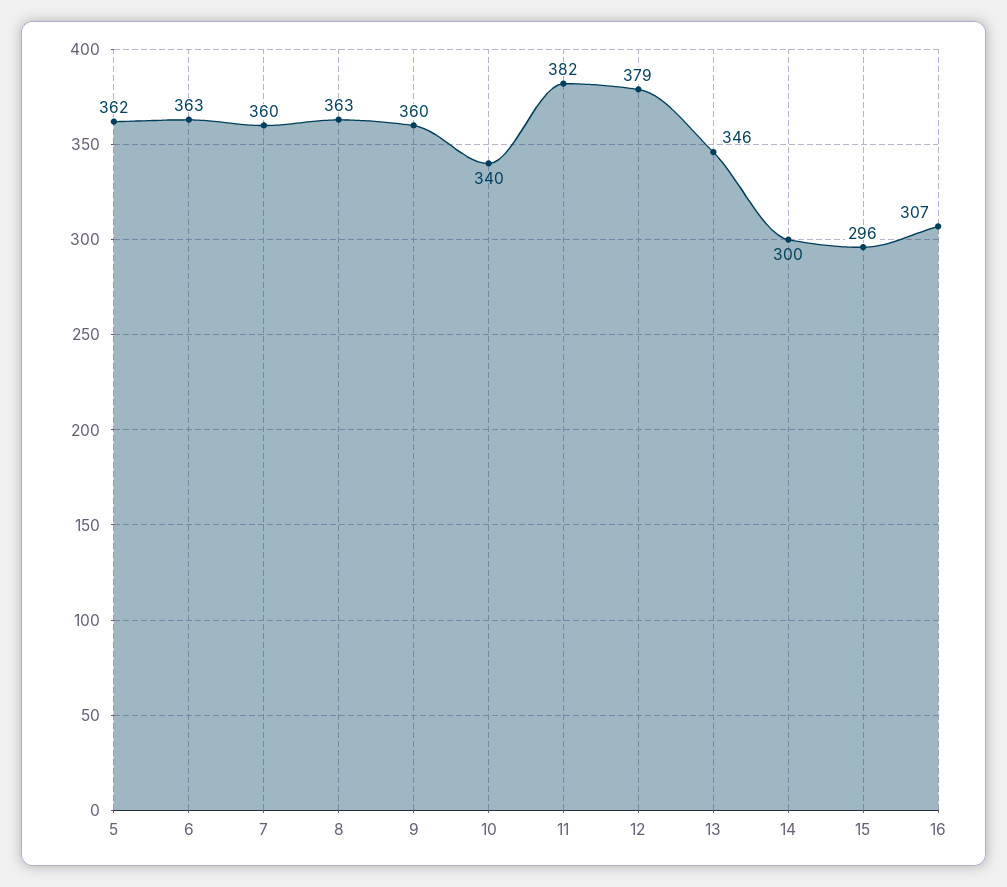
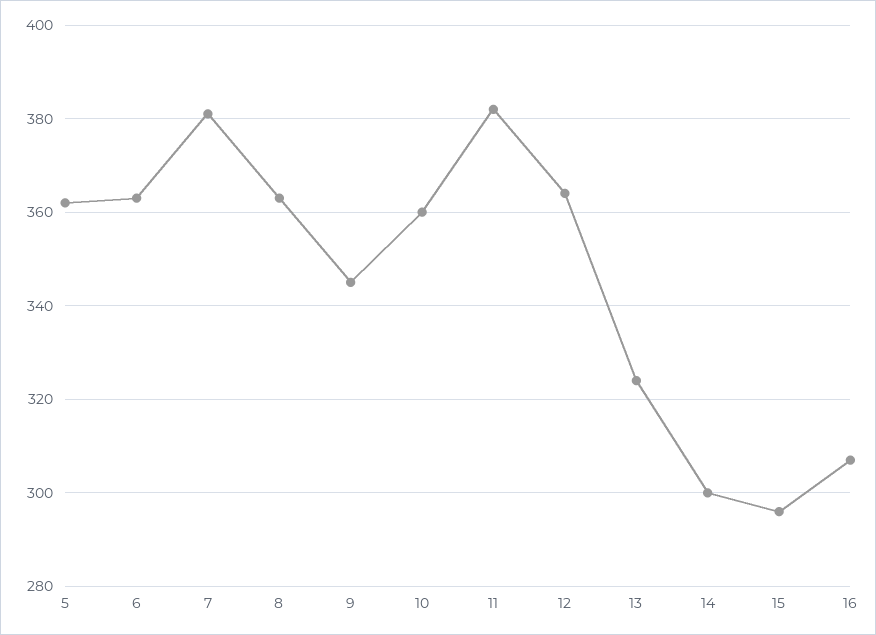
7: 360 -> 380
9: 360 -> 345
10: 340 -> 360
12: 379 -> 365
13: 346 -> 325

